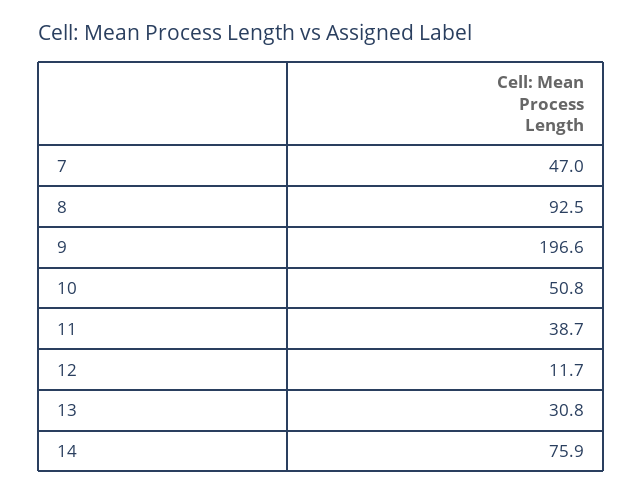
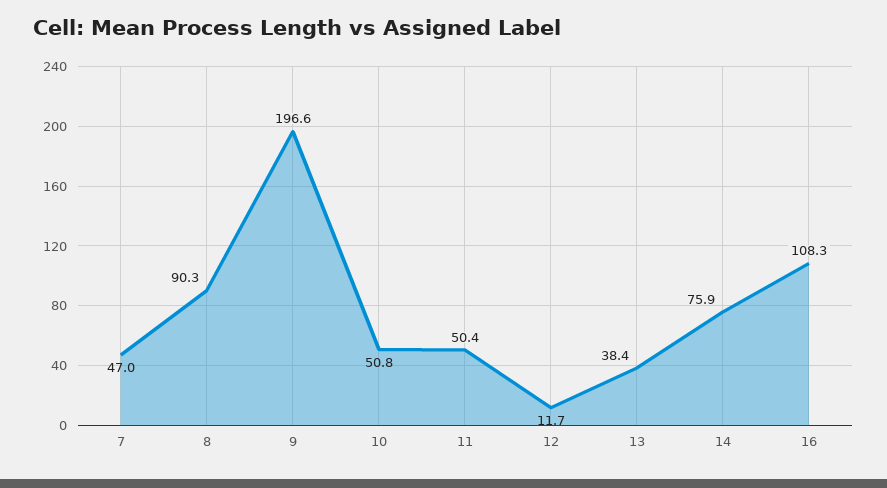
8: 92.5 -> 90.3
11: 38.7 -> 50.4
13: 30.8 -> 38.4
16: none -> 108.3

